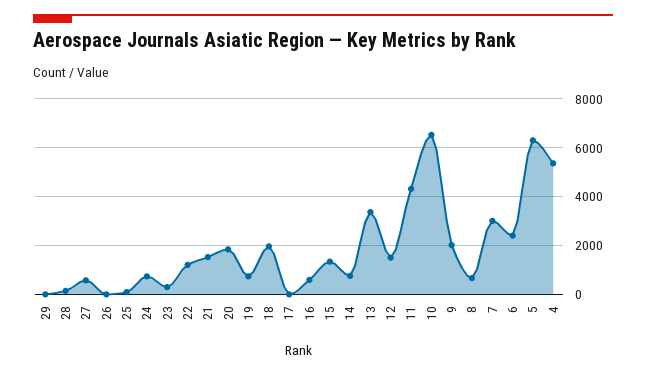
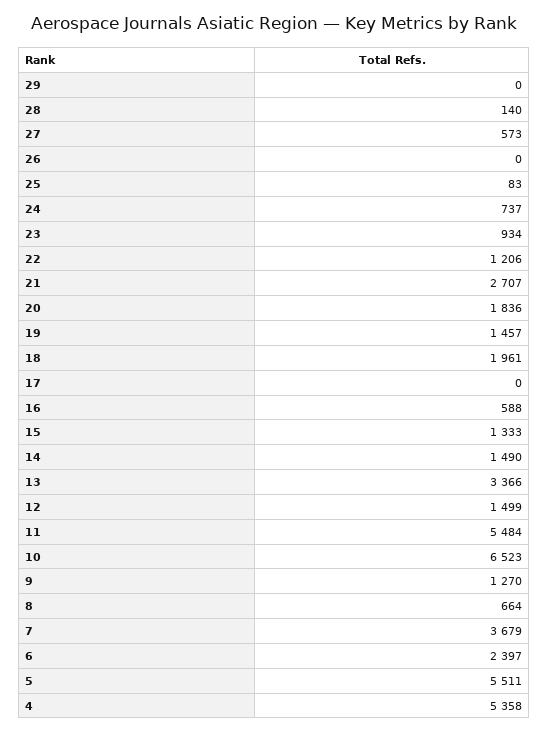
23: 250 -> 934
21: 1500 -> 2707
19: 750 -> 1457
14: 750 -> 1490
11: 4250 -> 5484
9: 2000 -> 1270
7: 3000 -> 3679
5: 6250 -> 5511

